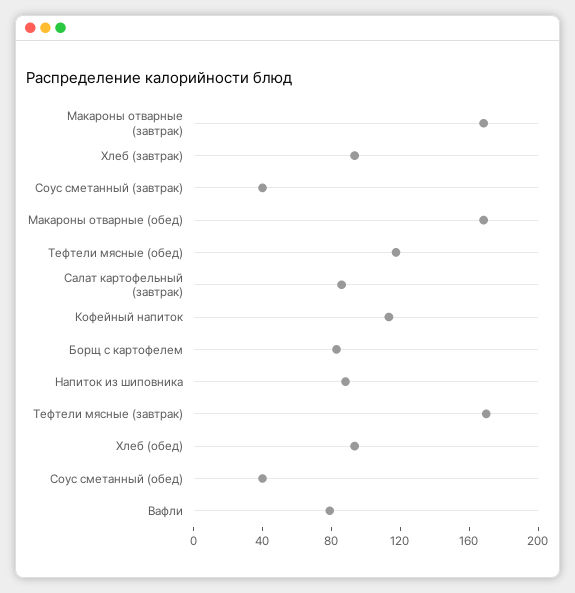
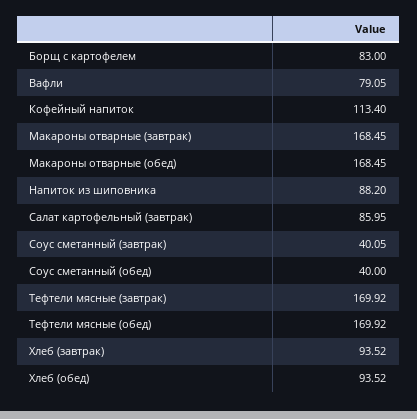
Тефтели мясные (обед): 120 -> 169.92

